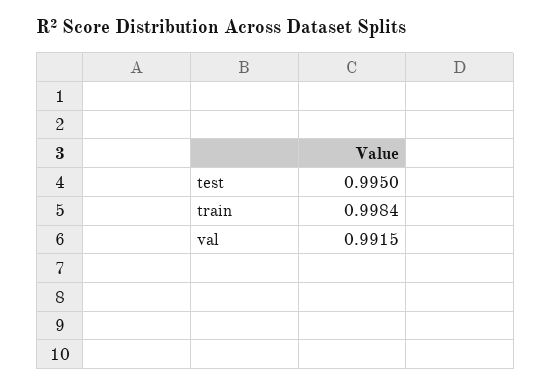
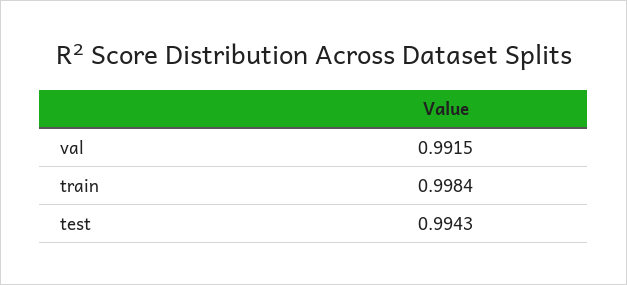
test: 0.995 -> 0.9943

